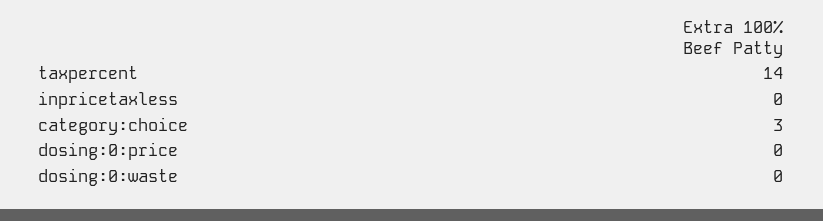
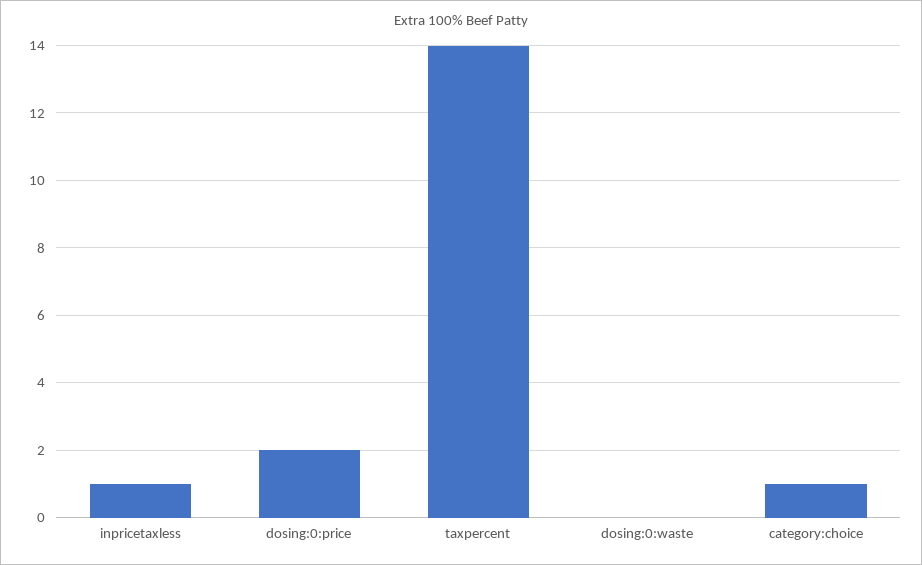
inpricetaxless: 0 -> 1
category:choice: 3 -> 1
dosing:0:price: 0 -> 2

